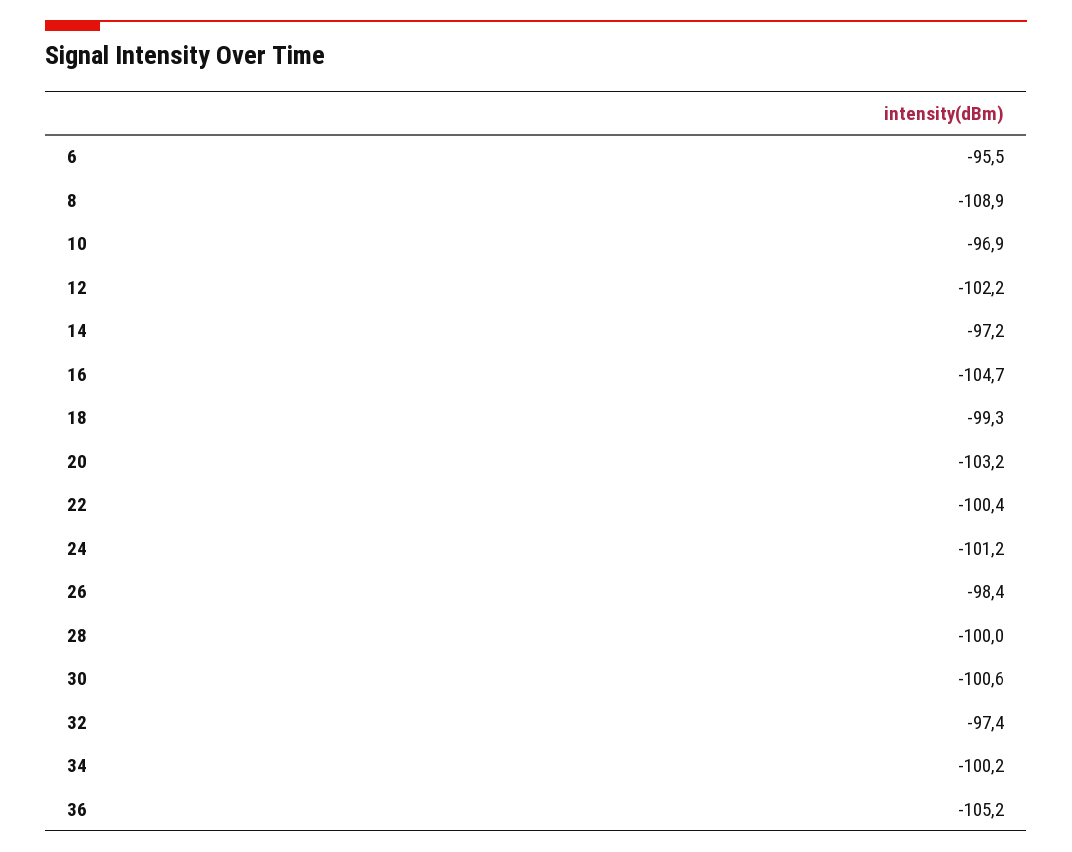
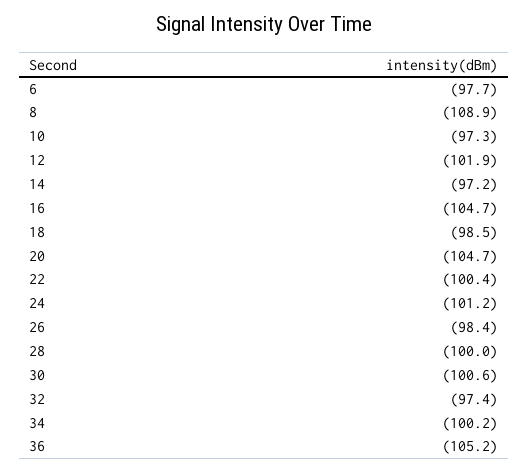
6: -95.5 -> -97.7
10: -96.9 -> -97.3
12: -102.2 -> -101.9
18: -99.3 -> -98.5
20: -103.2 -> -104.7

